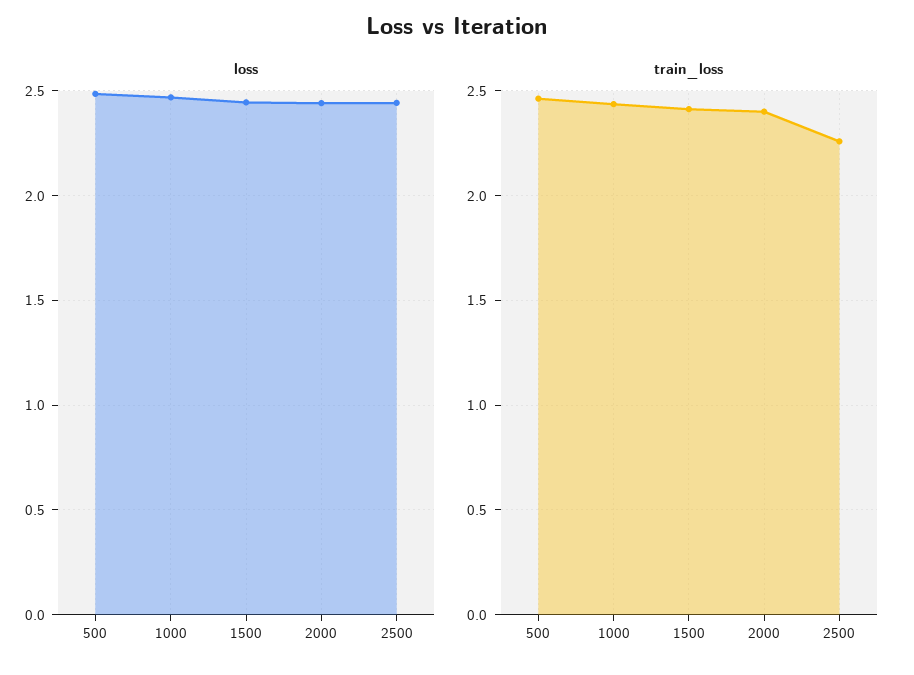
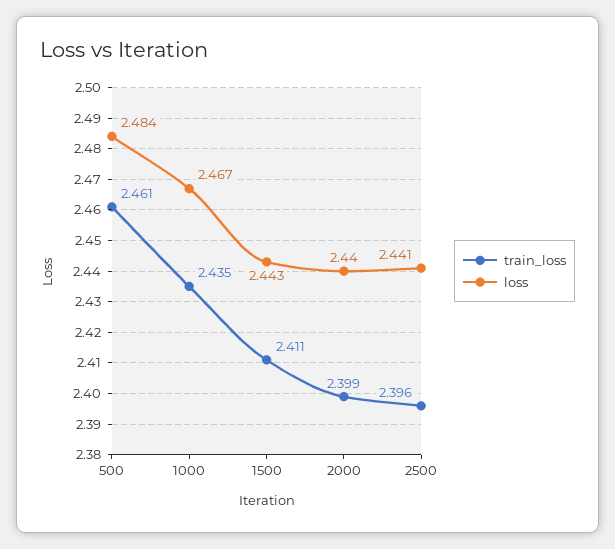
train_loss, 2500: 2.25 -> 2.396

